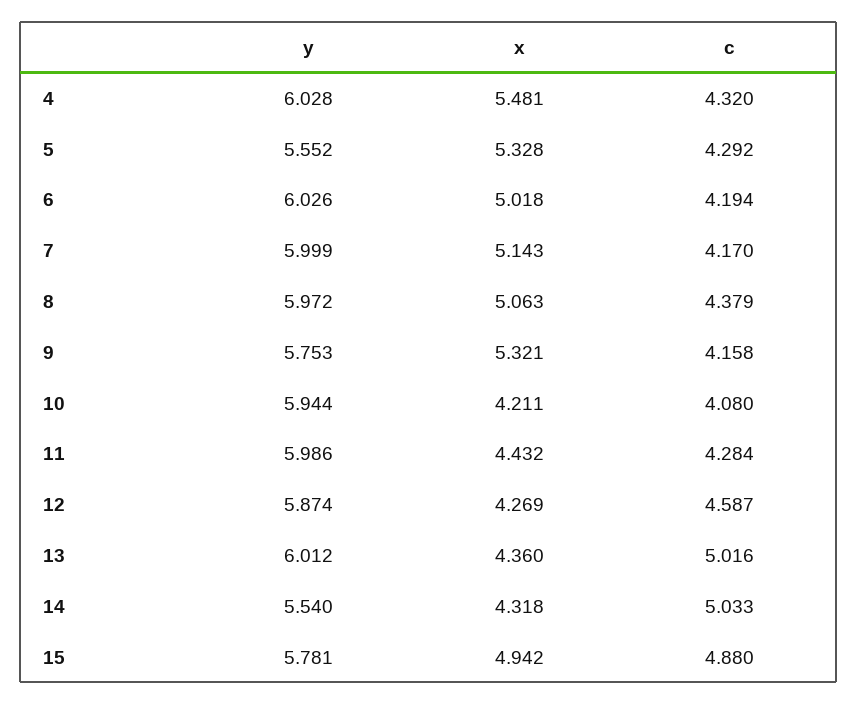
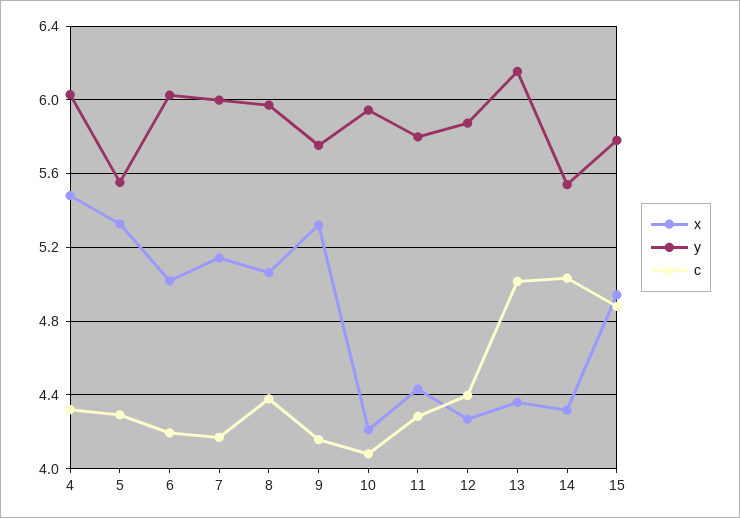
y, 11: 5.986 -> 5.8
c, 12: 4.587 -> 4.4
y, 13: 6.012 -> 6.15

